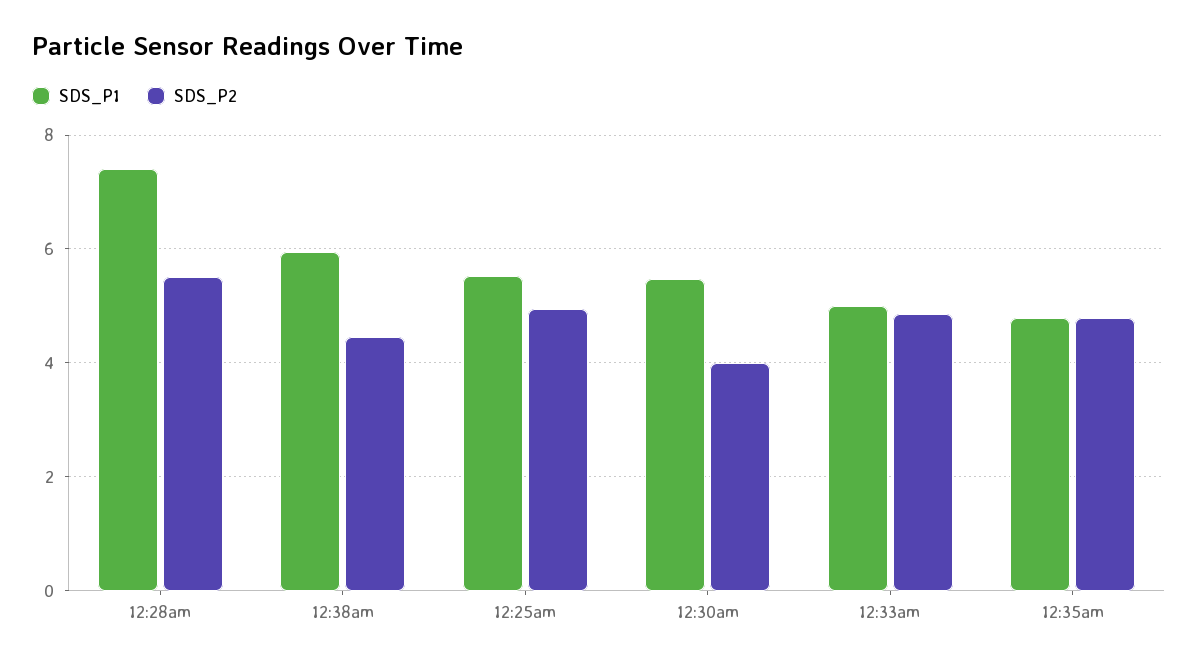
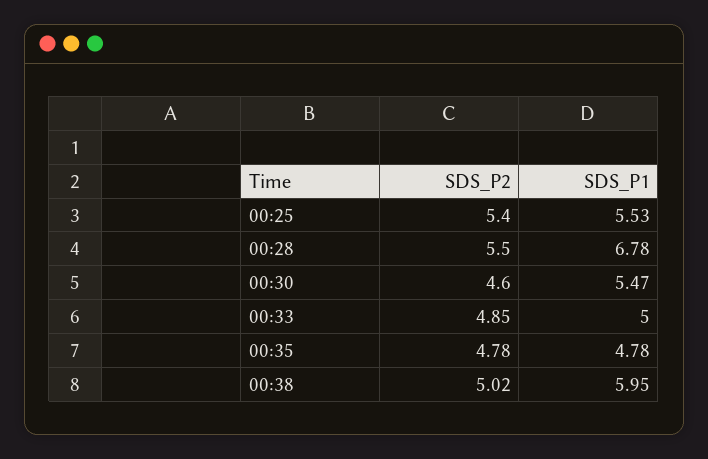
SDS_P1, 12:28am: 7.4 -> 6.78
SDS_P2, 12:38am: 4.4 -> 5.02
SDS_P2, 12:25am: 5 -> 5.4
SDS_P2, 12:30am: 4 -> 4.6

